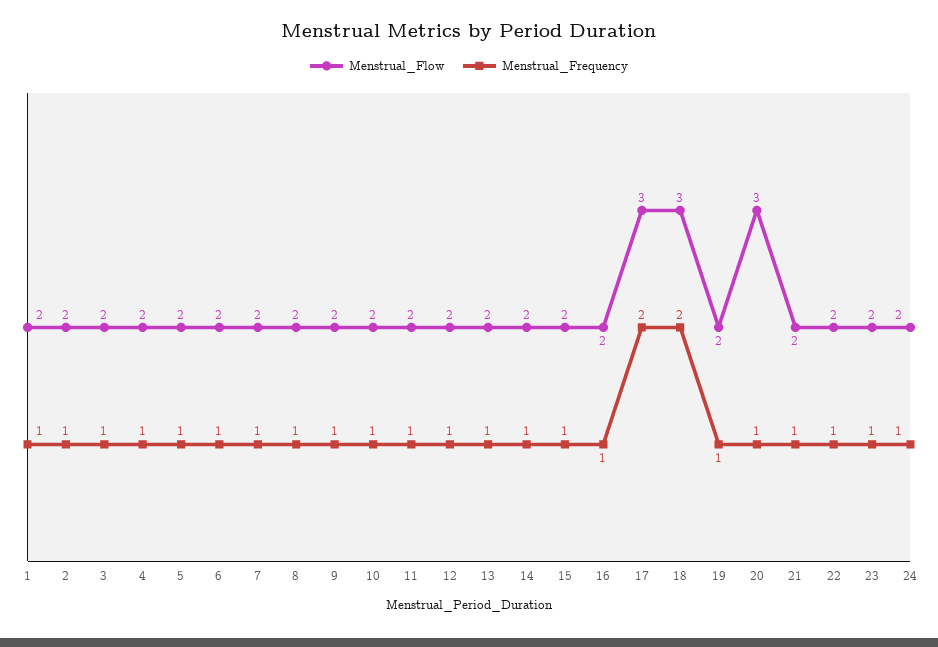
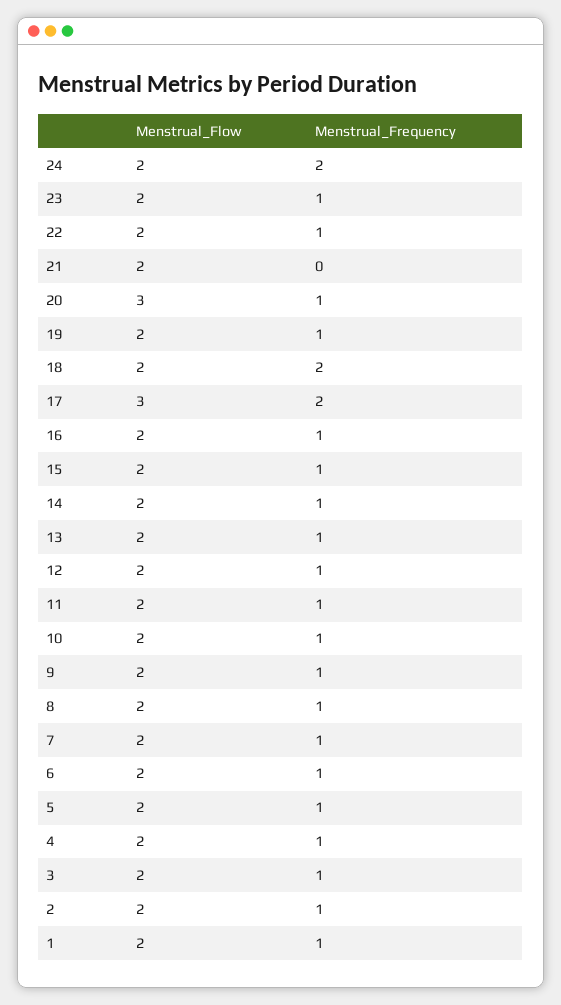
Menstrual_Flow, 18: 3 -> 2
Menstrual_Frequency, 21: 1 -> 0
Menstrual_Frequency, 24: 1 -> 2

